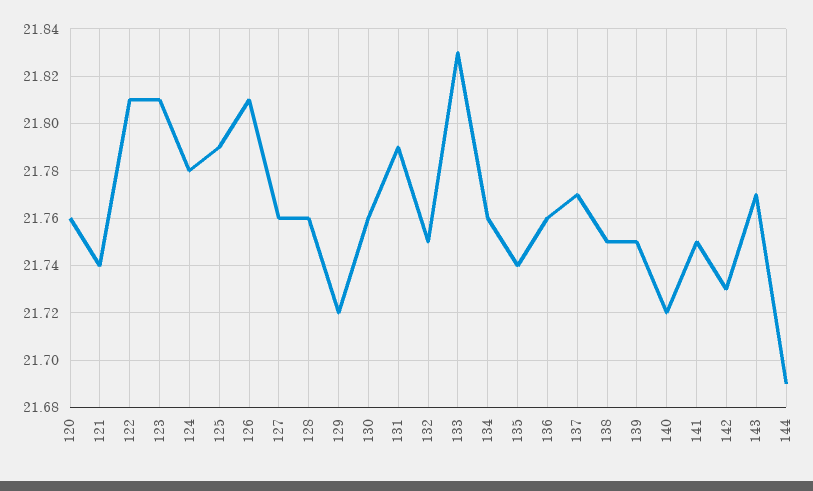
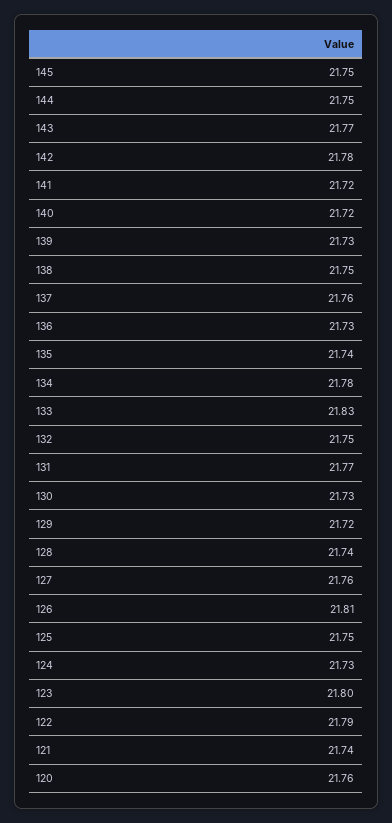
122: 21.81 -> 21.79
123: 21.81 -> 21.8
124: 21.78 -> 21.73
125: 21.79 -> 21.75
128: 21.76 -> 21.74
130: 21.76 -> 21.73
131: 21.79 -> 21.77
134: 21.76 -> 21.78
136: 21.76 -> 21.73
137: 21.77 -> 21.76
139: 21.75 -> 21.73
141: 21.75 -> 21.72
142: 21.73 -> 21.78
144: 21.69 -> 21.75
145: none -> 21.75

